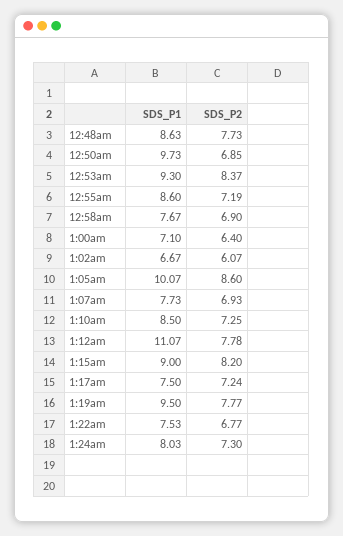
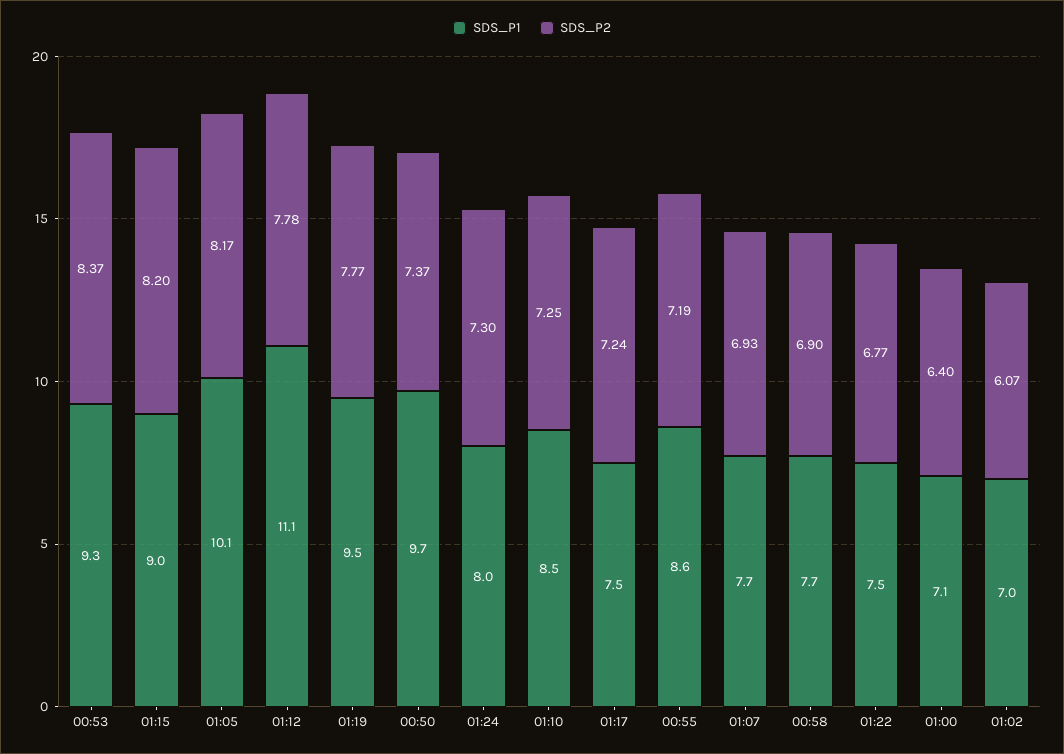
SDS_P1, 12:48am: 8.63 -> none
SDS_P2, 12:48am: 7.73 -> none
SDS_P2, 12:50am: 6.85 -> 7.37
SDS_P1, 1:02am: 6.67 -> 7
SDS_P2, 1:05am: 8.6 -> 8.17

